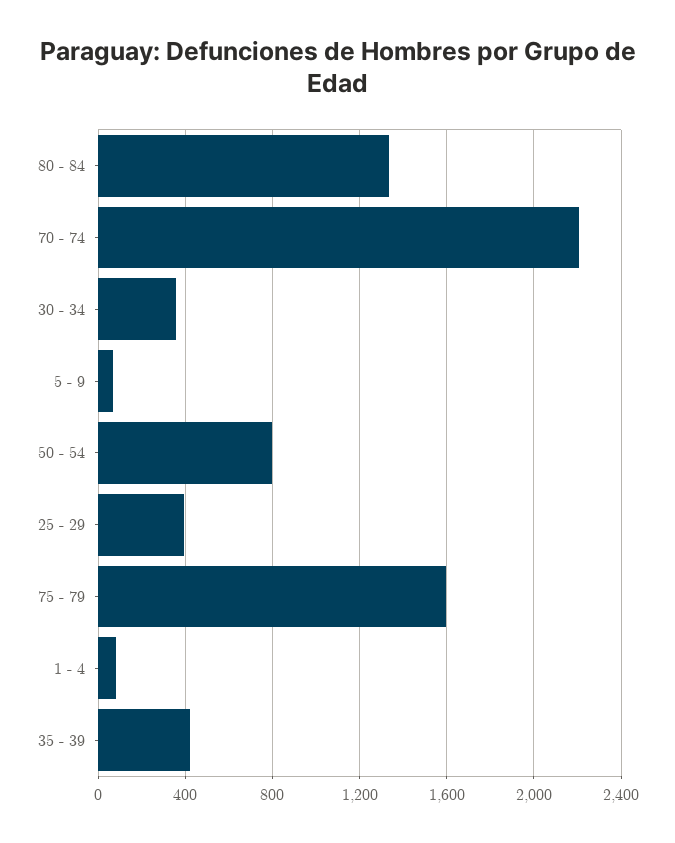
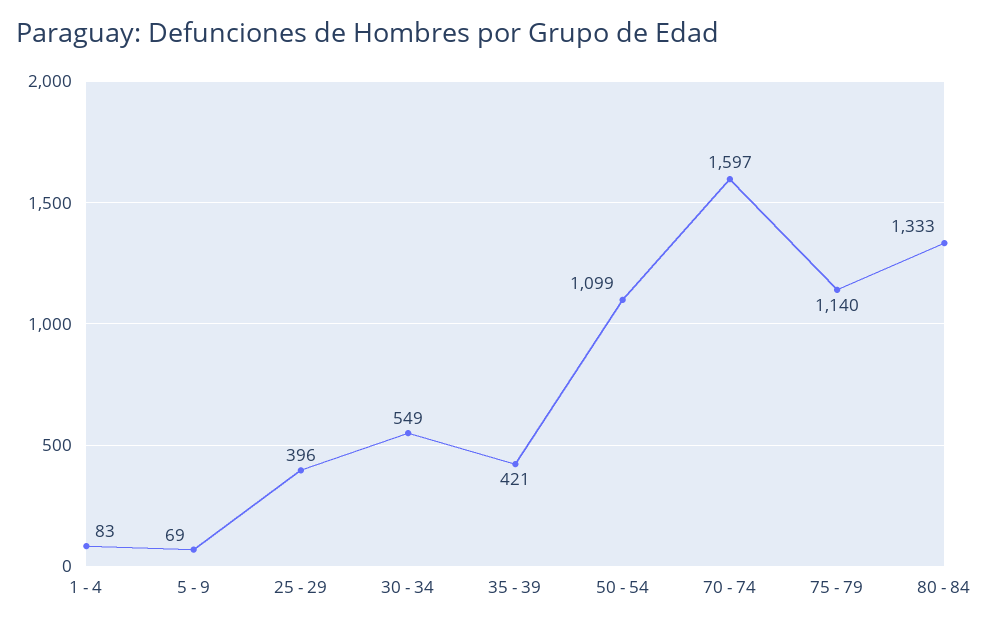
70 - 74: 2200 -> 1597
30 - 34: 350 -> 549
50 - 54: 800 -> 1099
75 - 79: 1600 -> 1140

